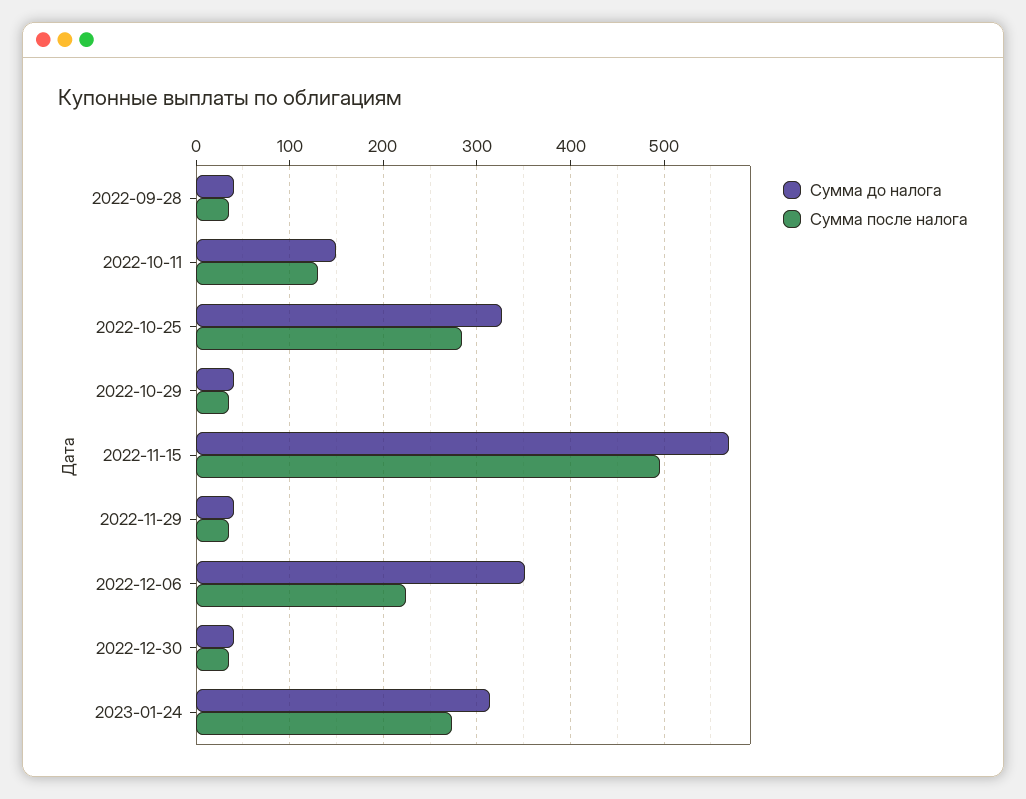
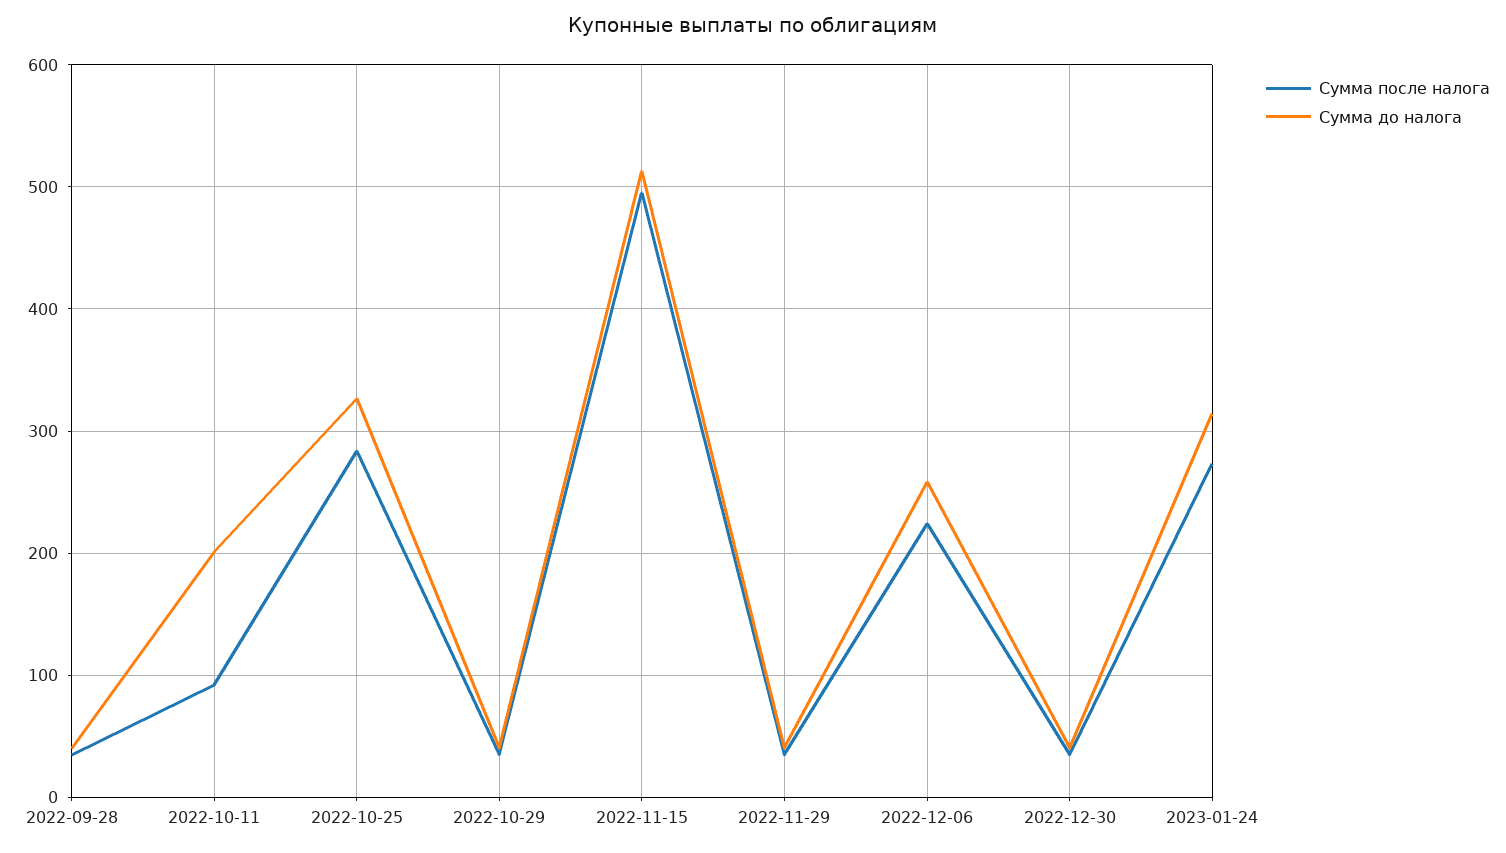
Сумма до налога, 2022-10-11: 150 -> 200
Сумма после налога, 2022-10-11: 130 -> 90
Сумма до налога, 2022-11-15: 570 -> 510
Сумма до налога, 2022-12-06: 350 -> 260

